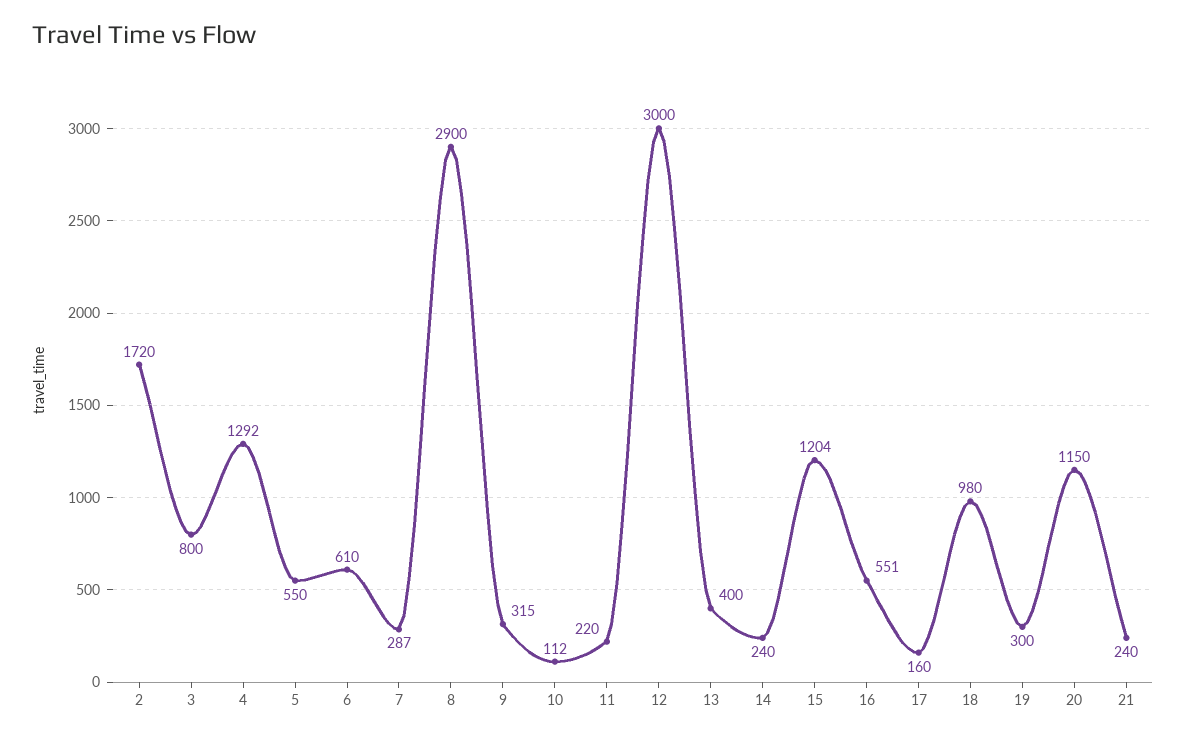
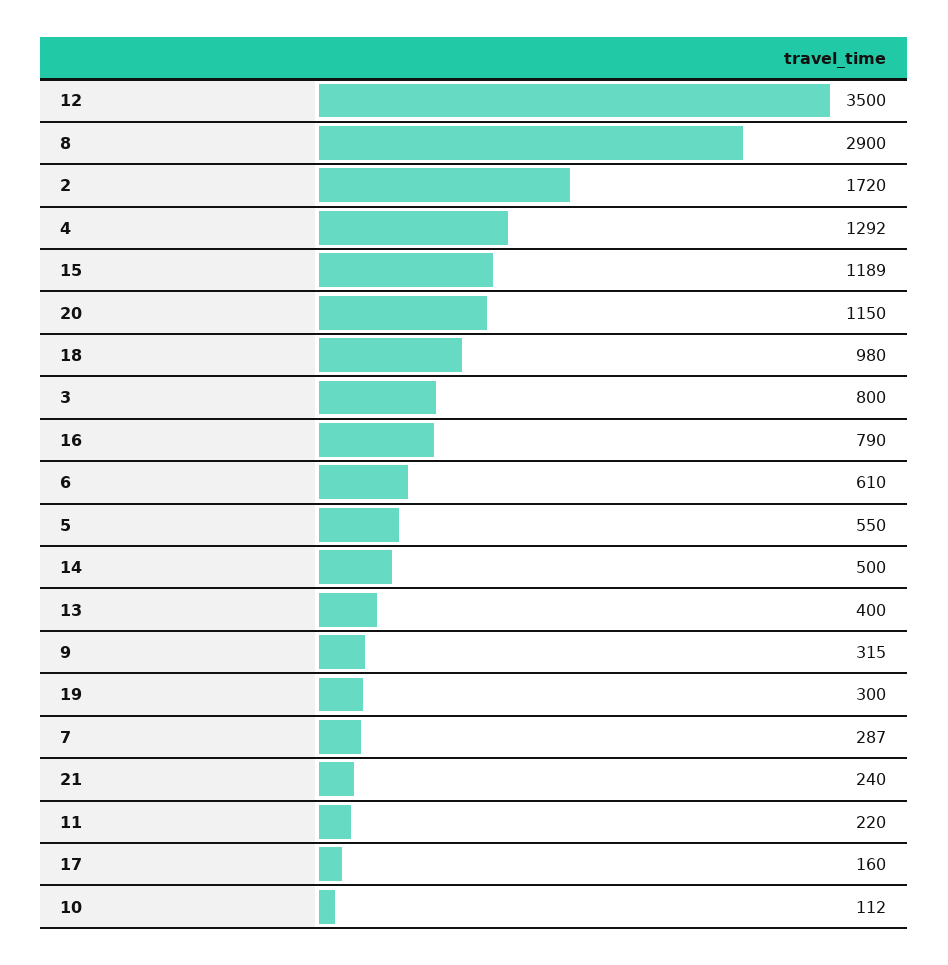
12: 3000 -> 3500
14: 240 -> 500
15: 1204 -> 1189
16: 551 -> 790

